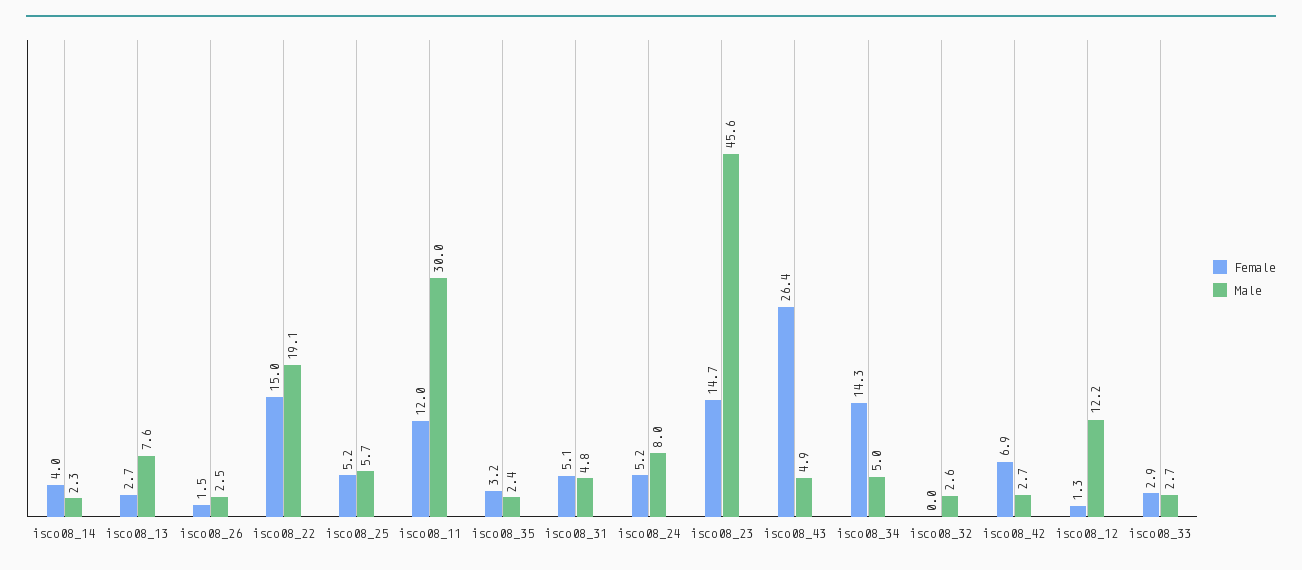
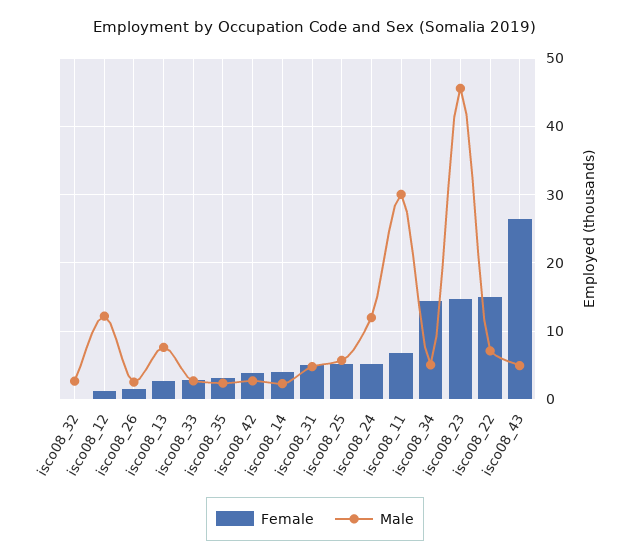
Male, isco08_22: 19.1 -> 7
Female, isco08_11: 12 -> 7
Male, isco08_24: 8 -> 12
Female, isco08_42: 6.9 -> 4

